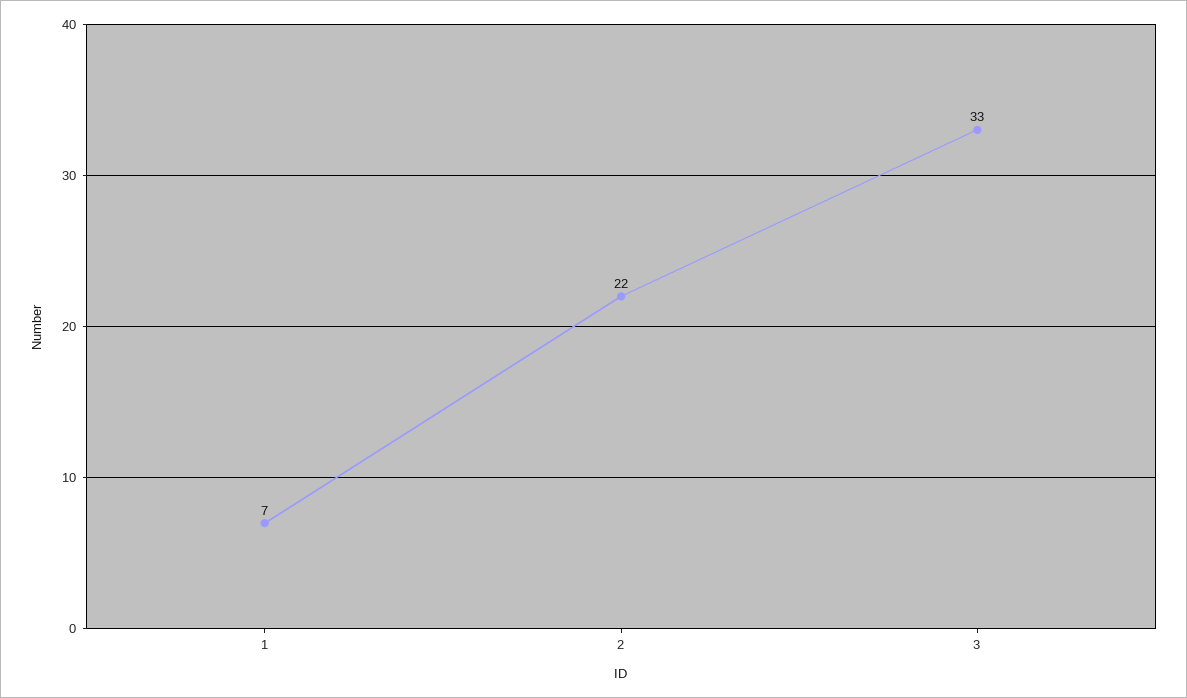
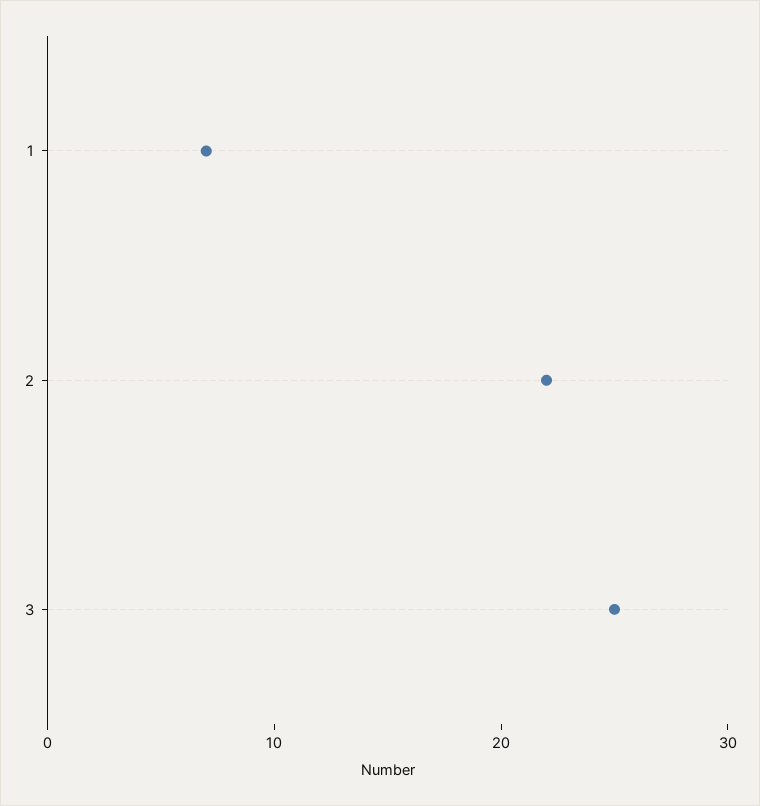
3: 33 -> 25

